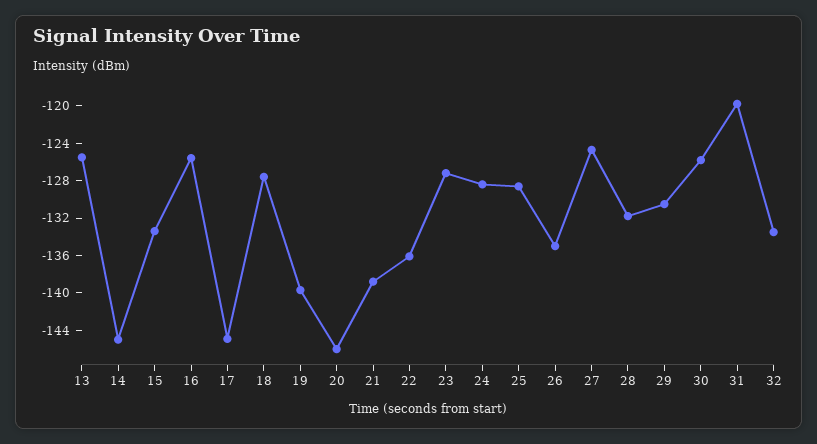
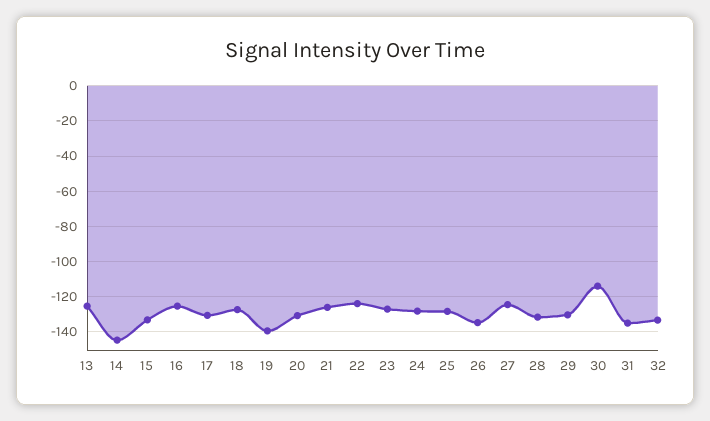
17: -145 -> -130
20: -146 -> -130
21: -139 -> -125
22: -136 -> -125
30: -126 -> -115
31: -120 -> -135

